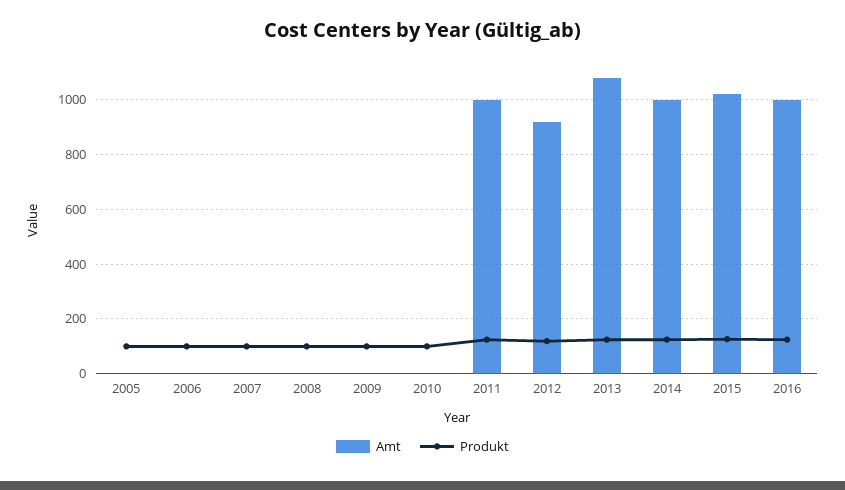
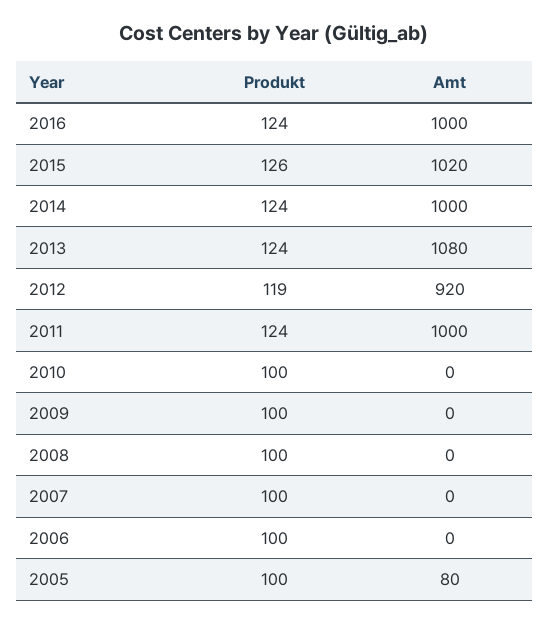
Amt, 2005: 0 -> 80

